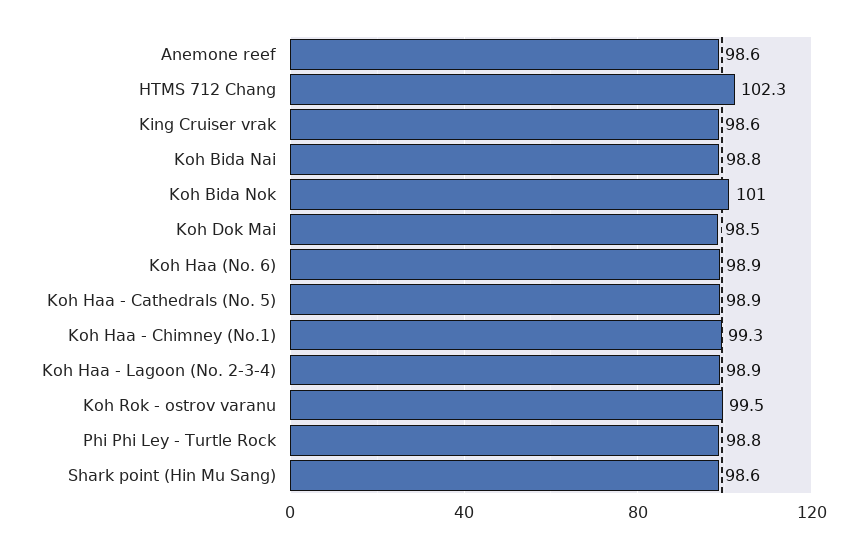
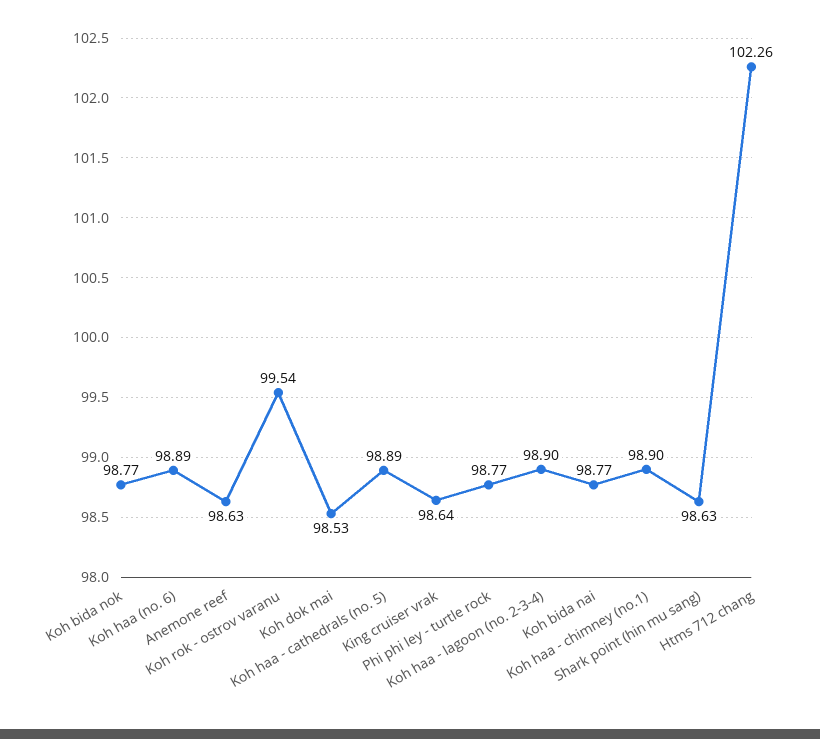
Koh Bida Nok: 101 -> 98.77
Koh Haa - Chimney (No.1): 99.3 -> 98.9

